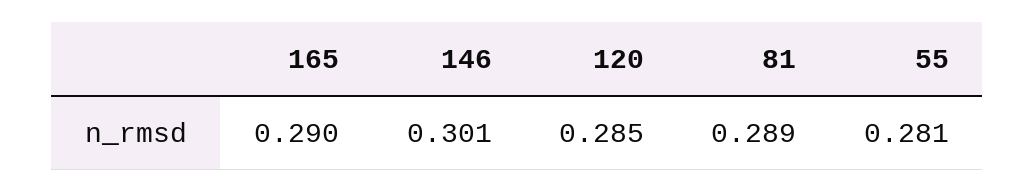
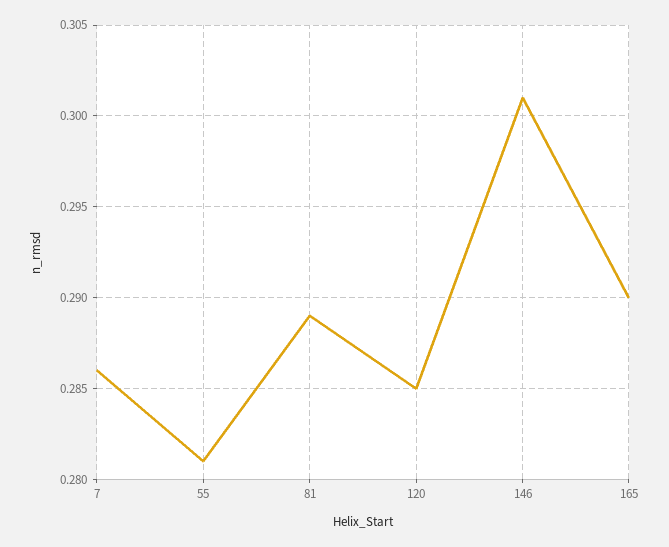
7: none -> 0.286

